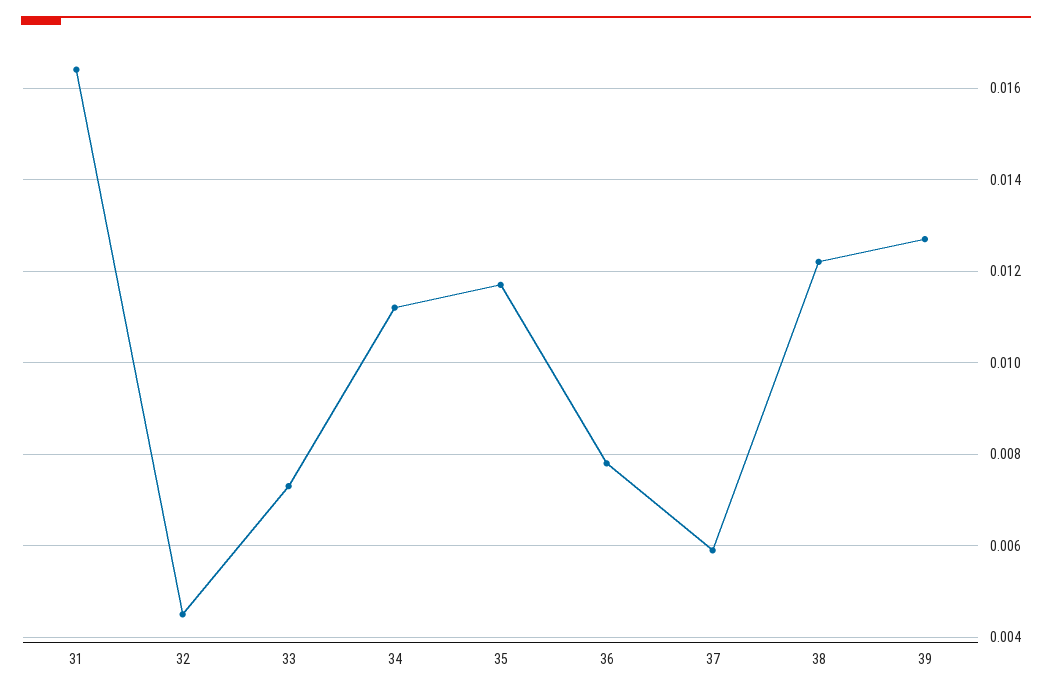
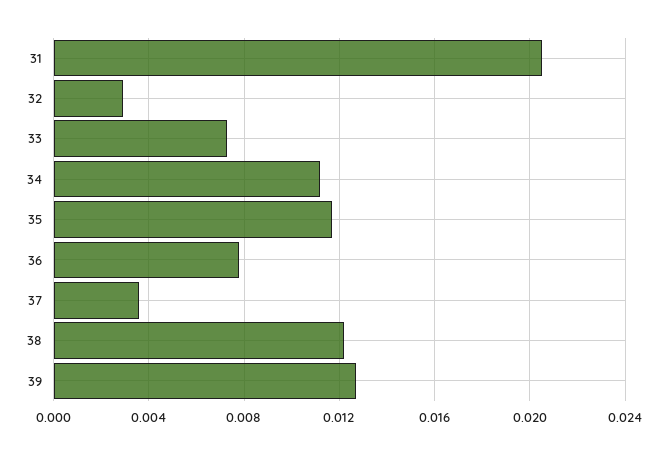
31: 0.0165 -> 0.0205
32: 0.0045 -> 0.003
37: 0.006 -> 0.0035

